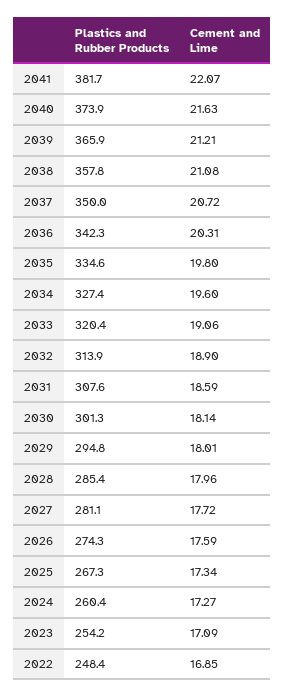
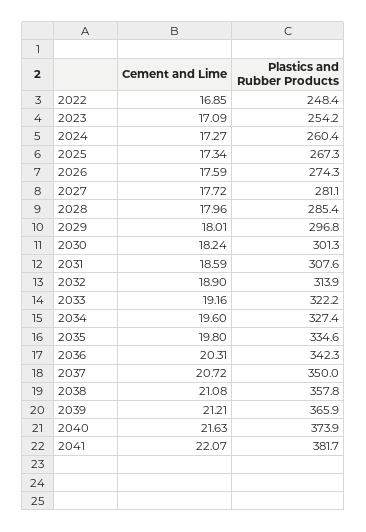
Plastics and Rubber Products, 2033: 320.4 -> 322.2
Cement and Lime, 2033: 19.06 -> 19.16
Cement and Lime, 2030: 18.14 -> 18.24
Plastics and Rubber Products, 2029: 294.8 -> 296.8

